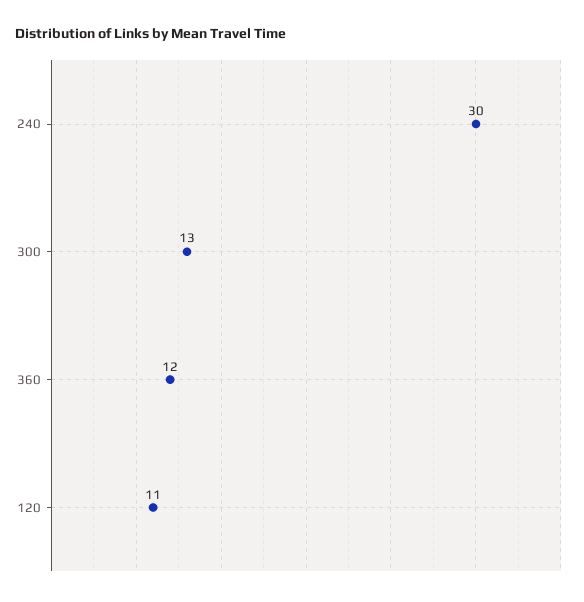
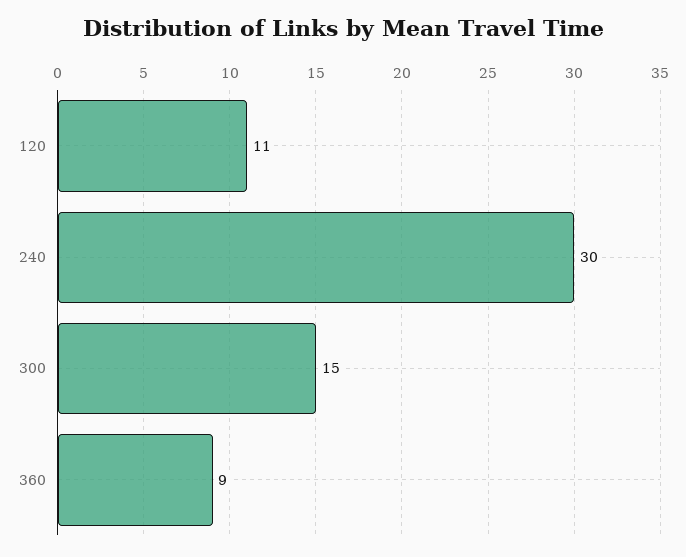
300: 13 -> 15
360: 12 -> 9

